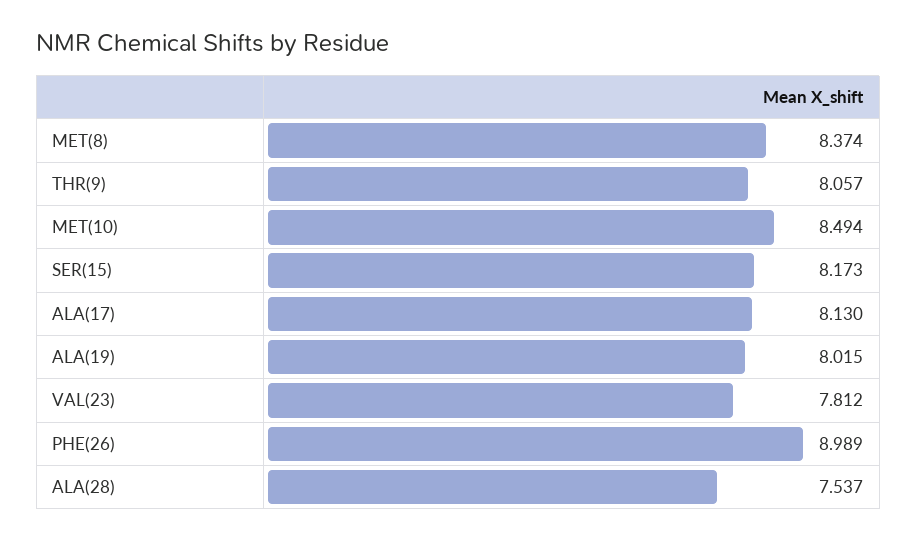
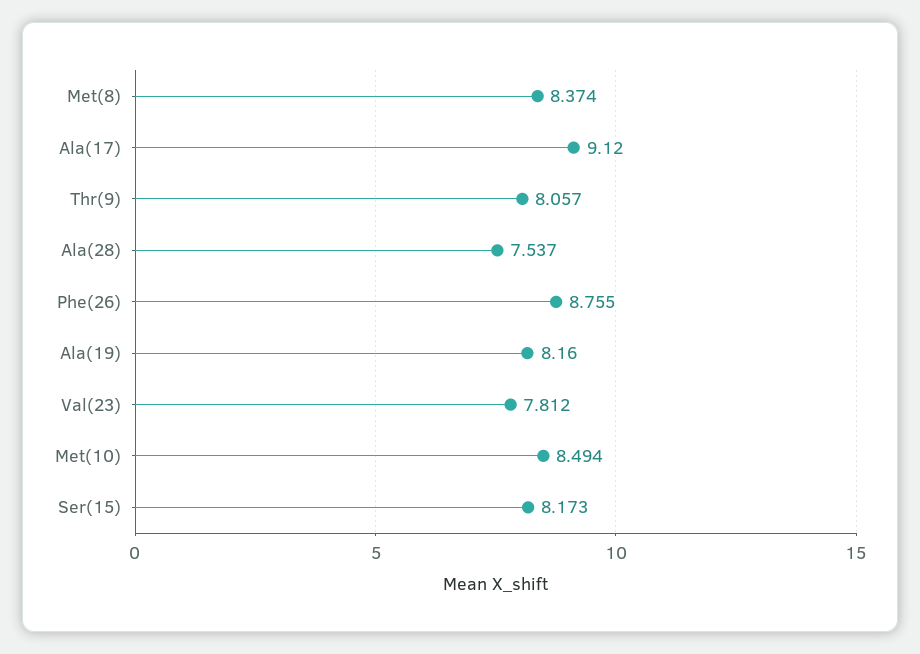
ALA(17): 8.13 -> 9.12
ALA(19): 8.015 -> 8.16
PHE(26): 8.989 -> 8.755

